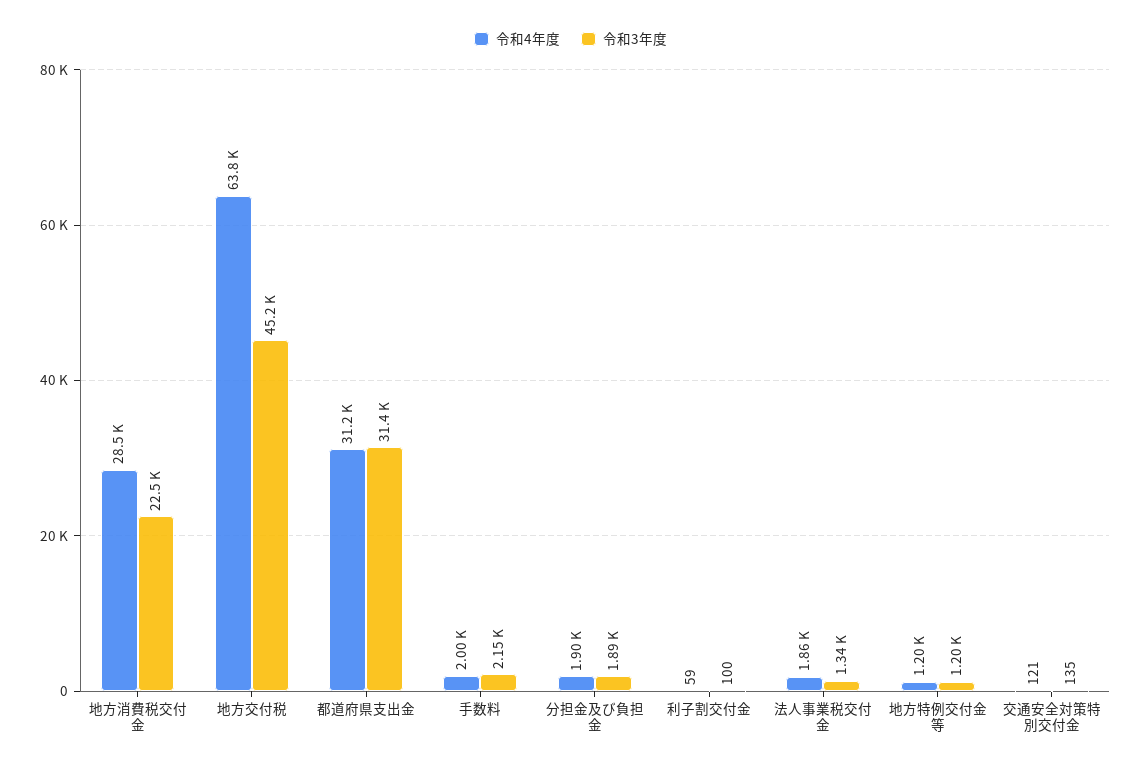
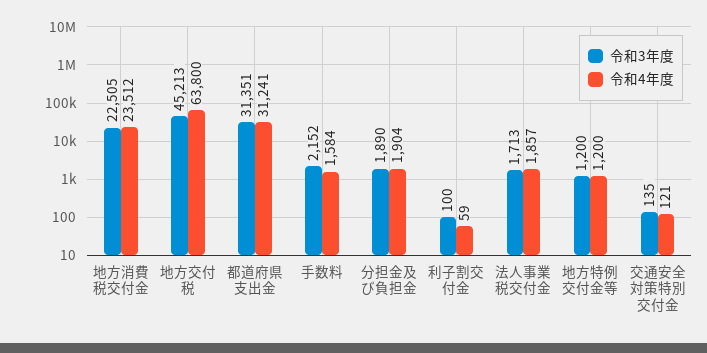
令和4年度, 地方消費税交付金: 28500 -> 23512
令和4年度, 手数料: 2000 -> 1584
令和3年度, 法人事業税交付金: 1340 -> 1713

